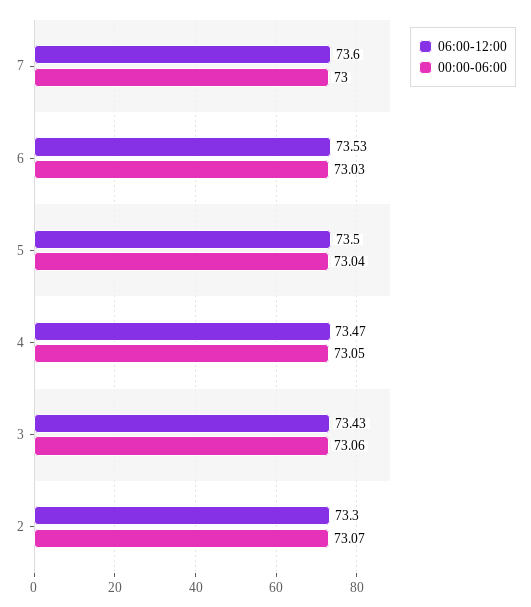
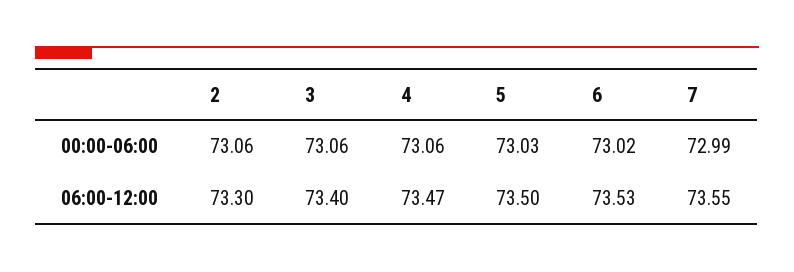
06:00-12:00, 7: 73.6 -> 73.55
00:00-06:00, 7: 73 -> 72.99
00:00-06:00, 6: 73.03 -> 73.02
00:00-06:00, 5: 73.04 -> 73.03
00:00-06:00, 4: 73.05 -> 73.06
06:00-12:00, 3: 73.43 -> 73.4
00:00-06:00, 2: 73.07 -> 73.06

